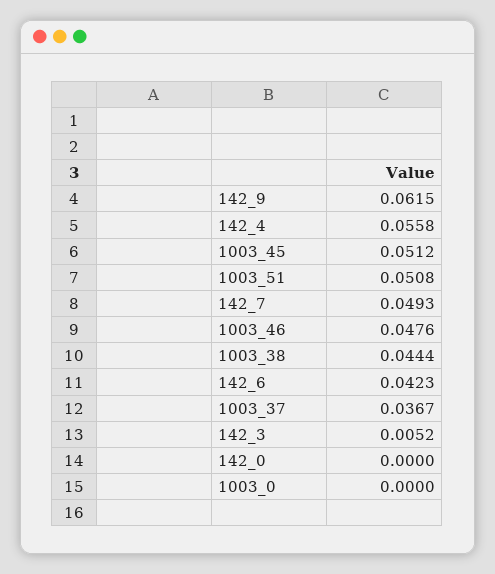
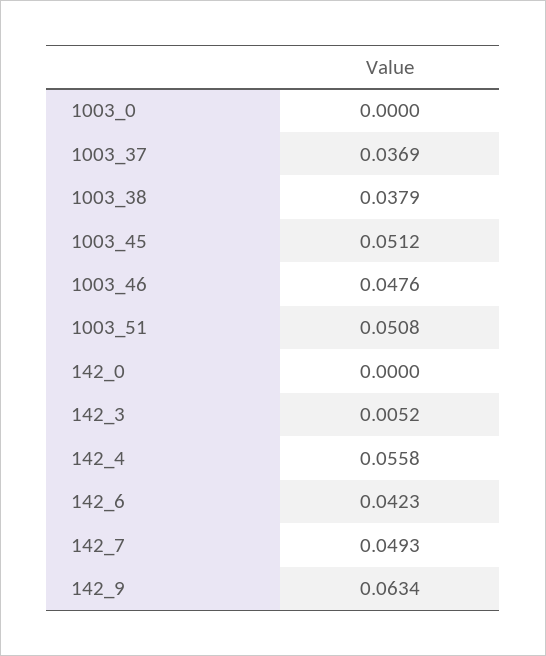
142_9: 0.0615 -> 0.0634
1003_38: 0.0444 -> 0.0379
1003_37: 0.0367 -> 0.0369

